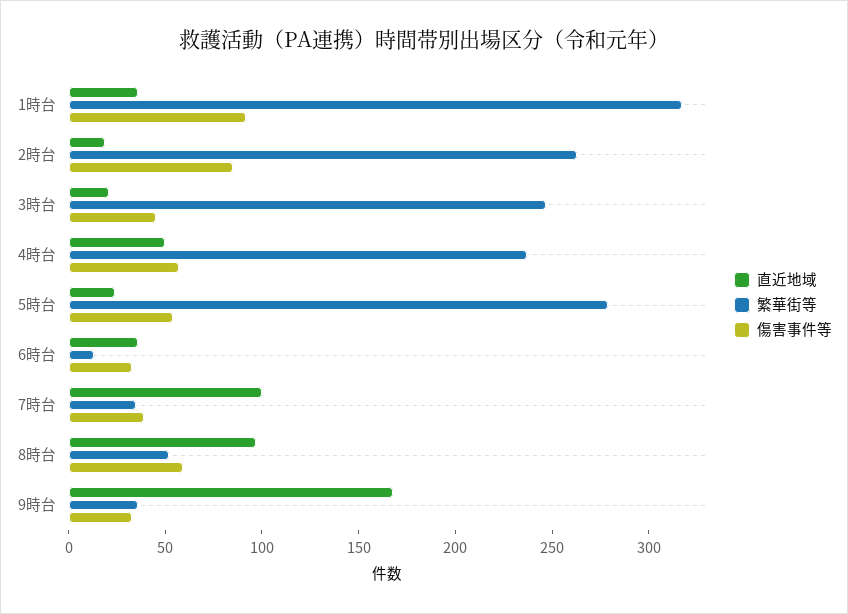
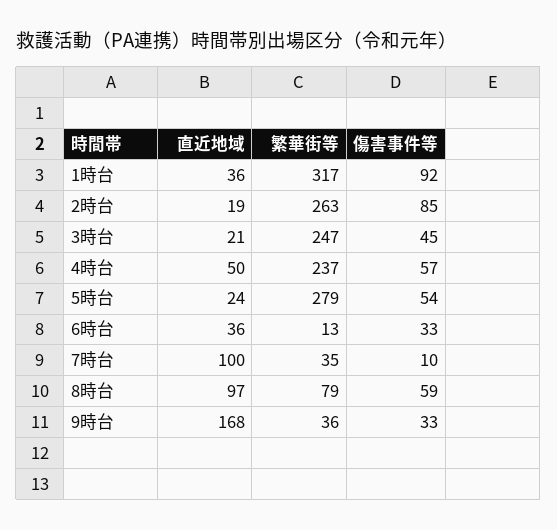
傷害事件等, 7時台: 40 -> 10
繁華街等, 8時台: 50 -> 79

